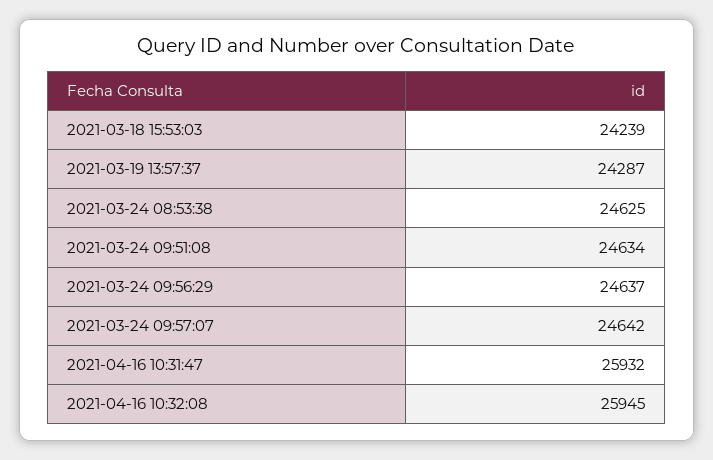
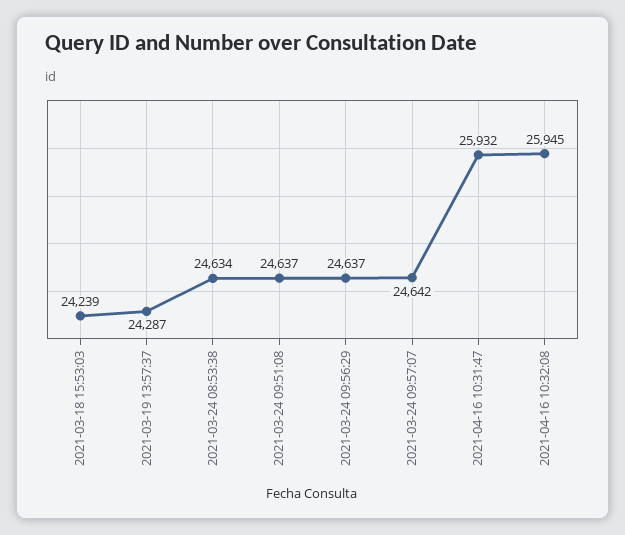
2021-03-24 08:53:38: 24625 -> 24634
2021-03-24 09:51:08: 24634 -> 24637

